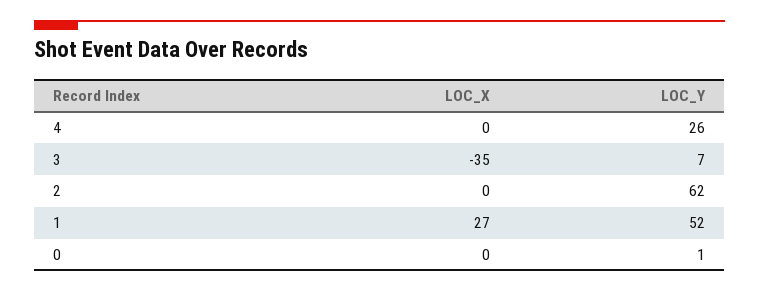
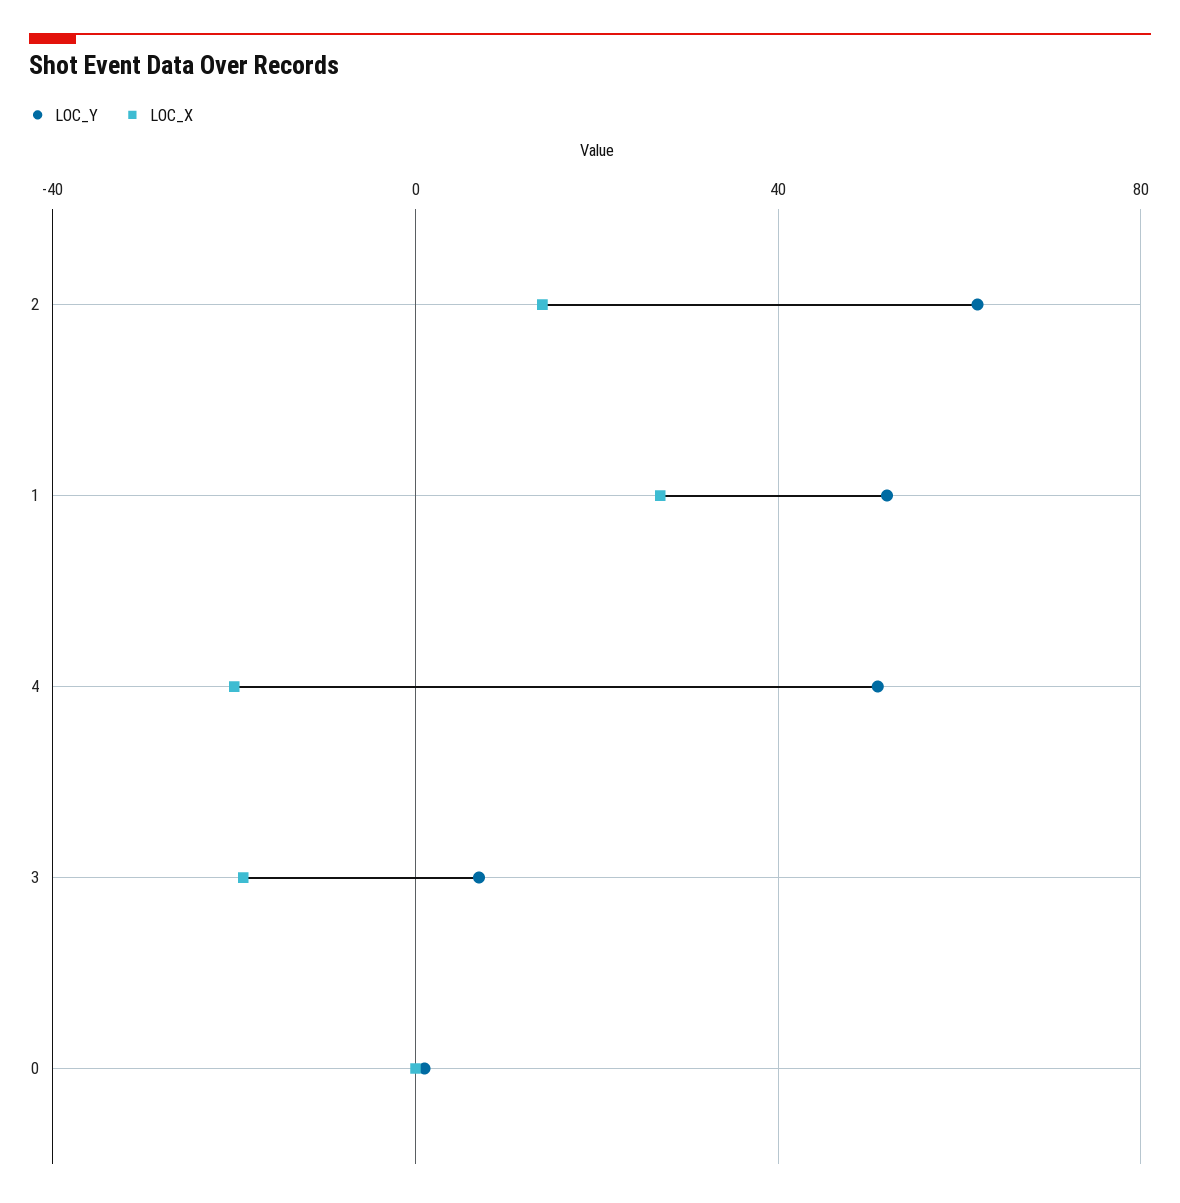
LOC_X, 4: 0 -> -20
LOC_Y, 4: 26 -> 50
LOC_X, 3: -35 -> -20
LOC_X, 2: 0 -> 15

